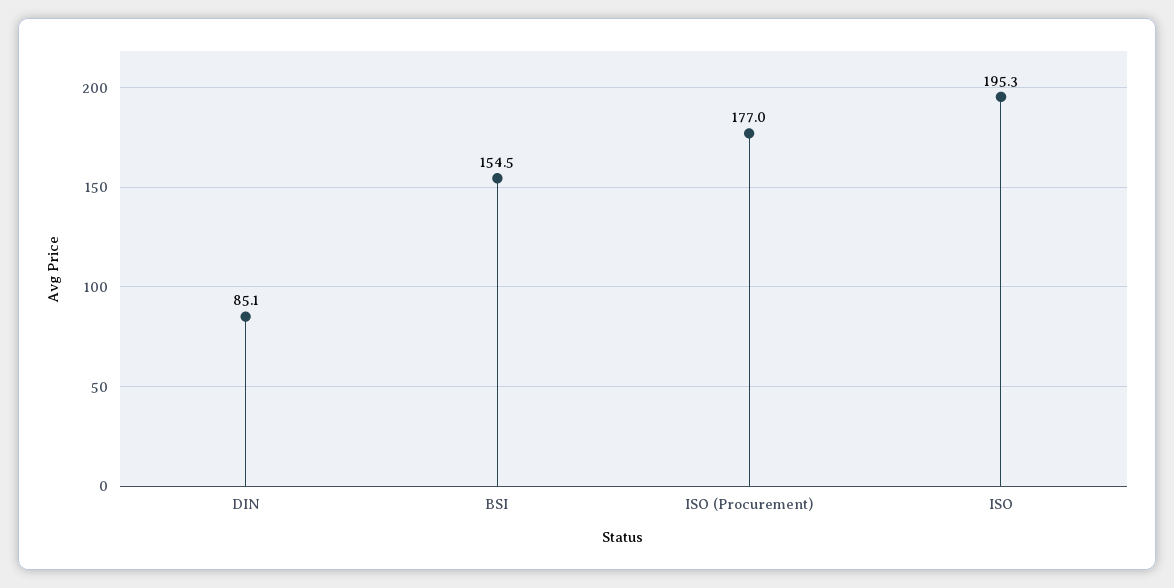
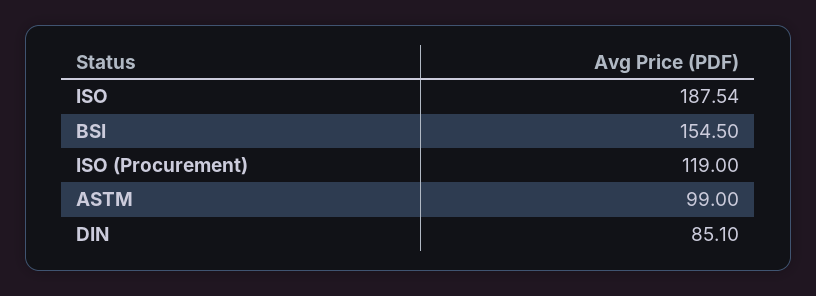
ISO (Procurement): 177 -> 119
ISO: 195.3 -> 187.54
ASTM: none -> 99

